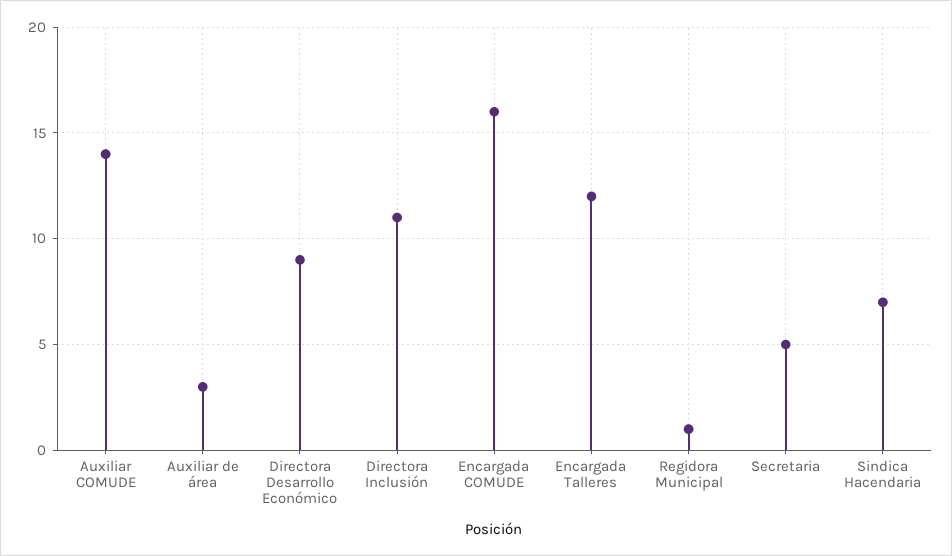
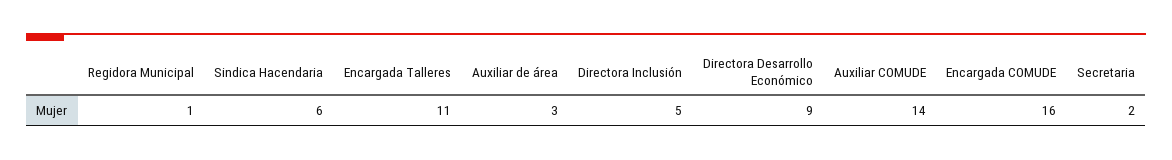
Directora Inclusión: 11 -> 5
Encargada Talleres: 12 -> 11
Secretaria: 5 -> 2
Sindica Hacendaria: 7 -> 6

